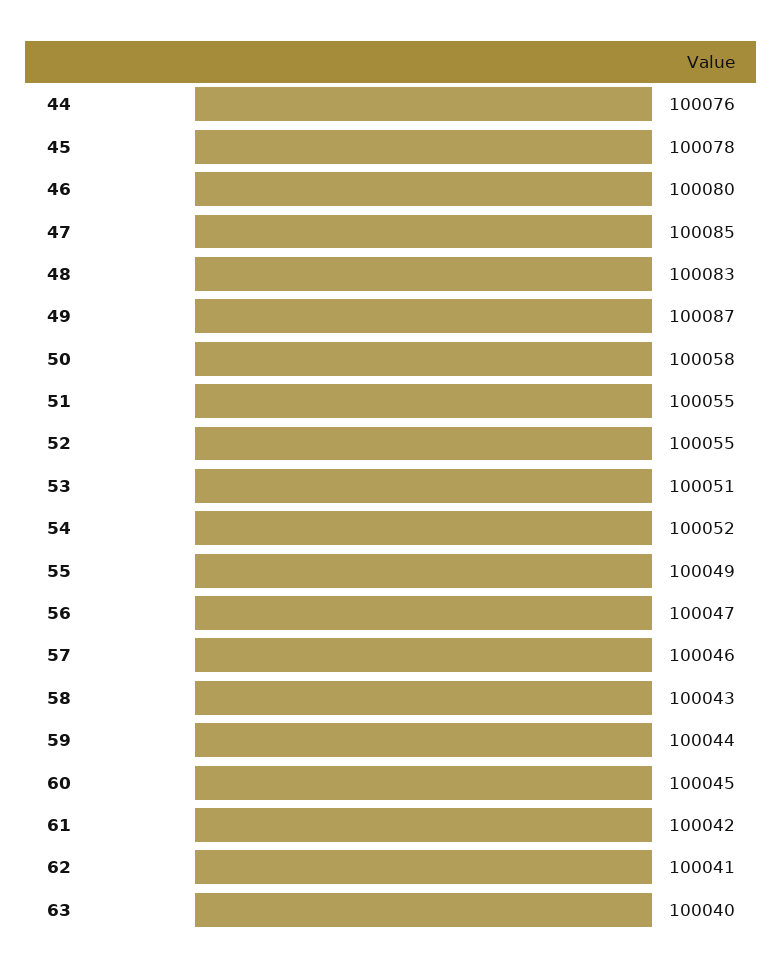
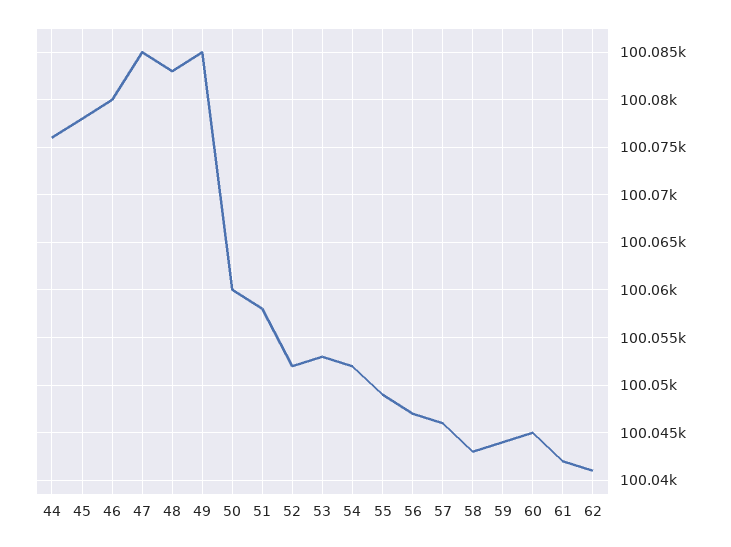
49: 100087 -> 100085
50: 100058 -> 100060
51: 100055 -> 100058
52: 100055 -> 100052
53: 100051 -> 100053
63: 100040 -> none

